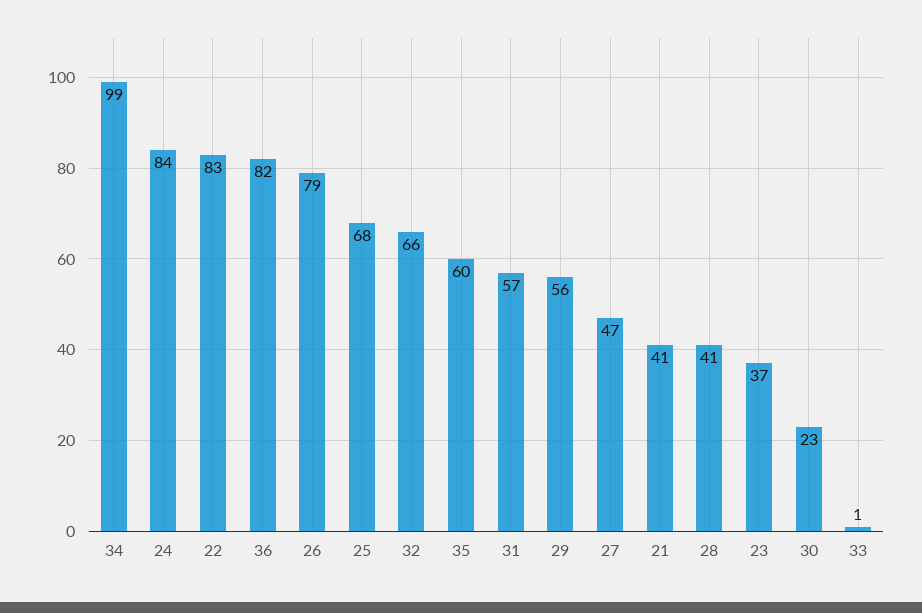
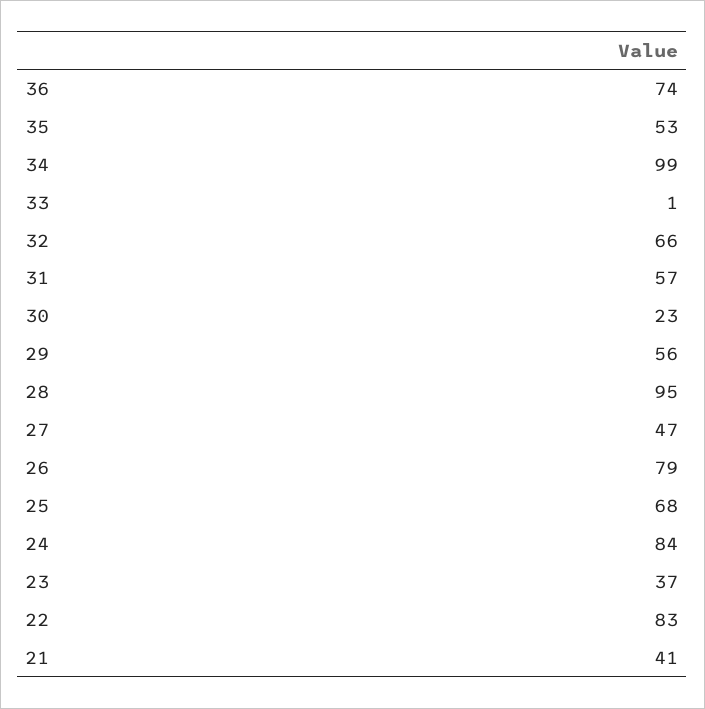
36: 82 -> 74
35: 60 -> 53
28: 41 -> 95

